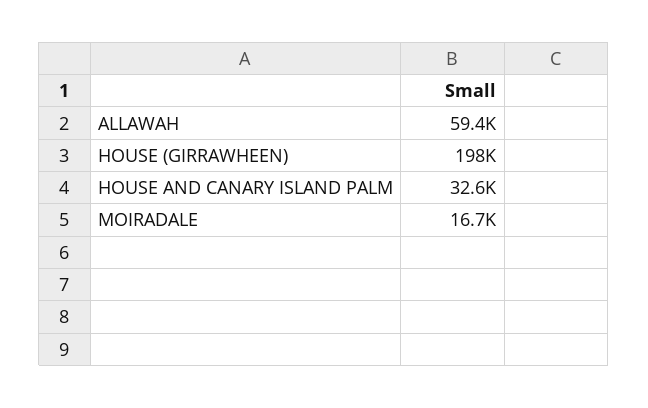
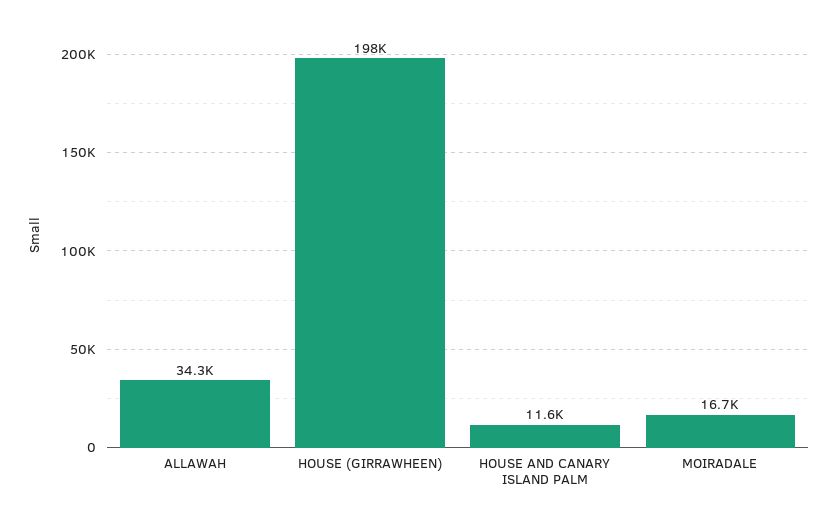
ALLAWAH: 59400 -> 34300
HOUSE AND CANARY ISLAND PALM: 32600 -> 11600

